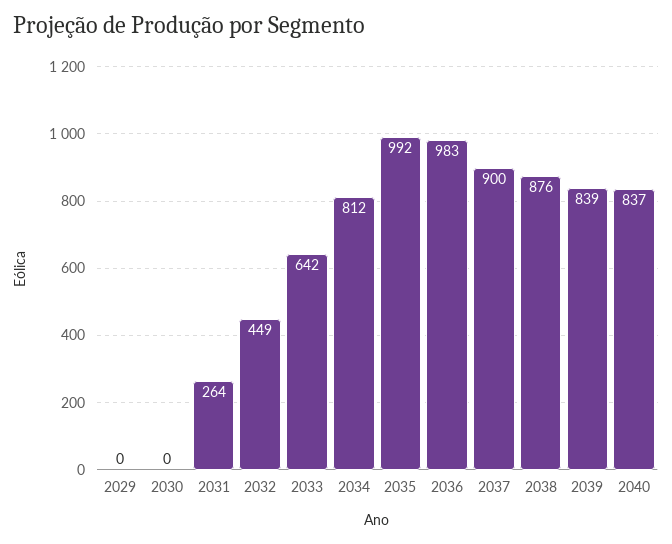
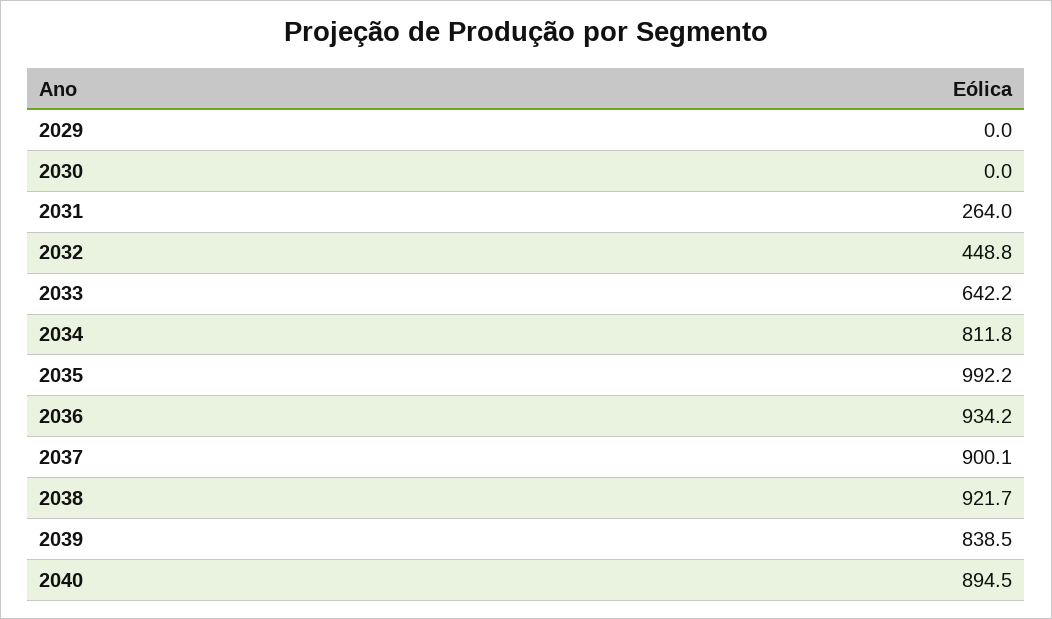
2036: 983 -> 934.2
2038: 876 -> 921.7
2040: 837 -> 894.5

